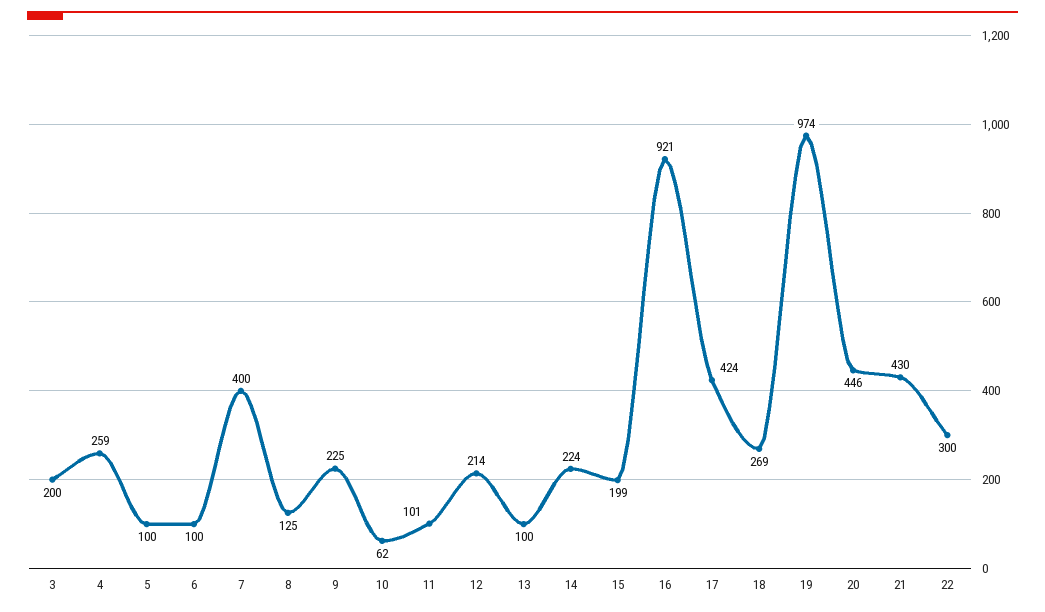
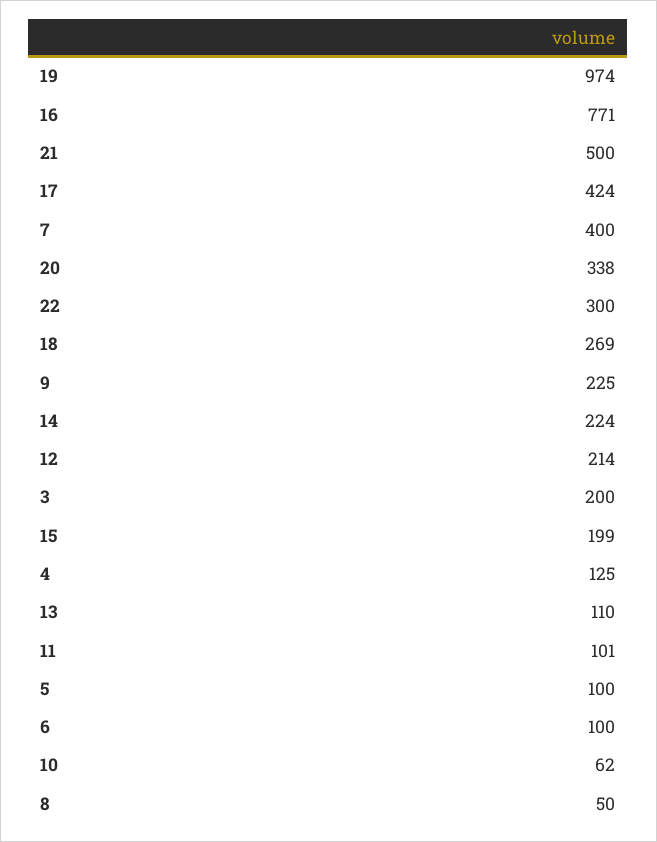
4: 259 -> 125
8: 125 -> 50
13: 100 -> 110
16: 921 -> 771
20: 446 -> 338
21: 430 -> 500

